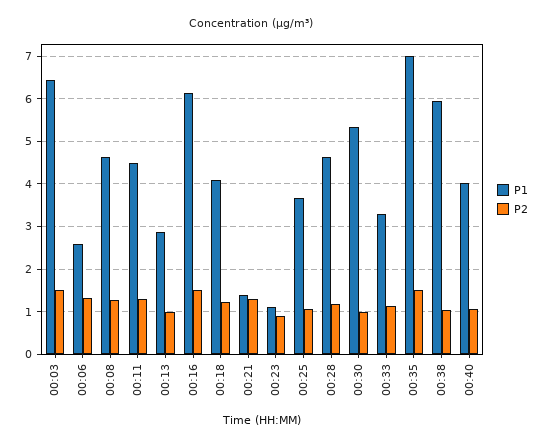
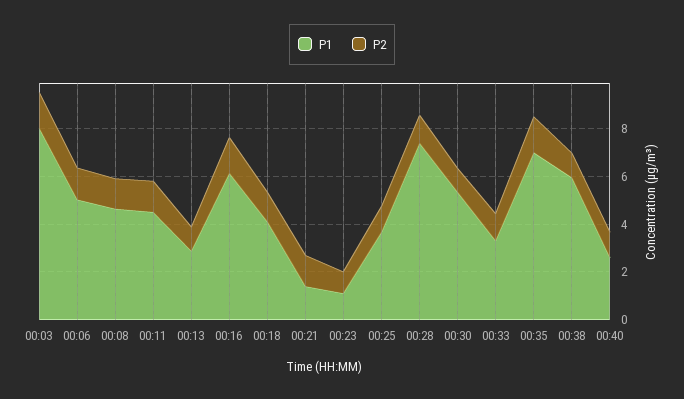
P1, 00:03: 6.4 -> 8
P1, 00:06: 2.6 -> 5
P1, 00:28: 4.6 -> 7.5
P1, 00:40: 4 -> 2.5

